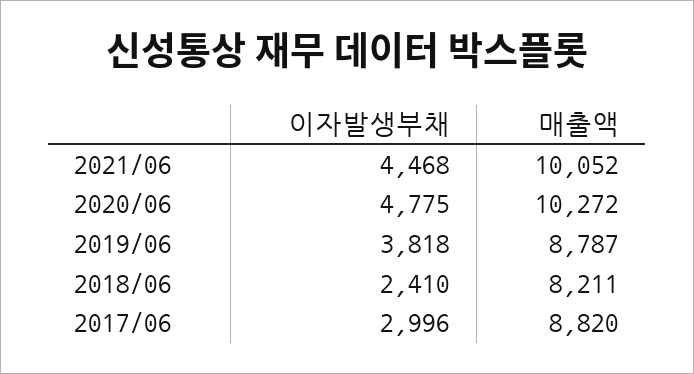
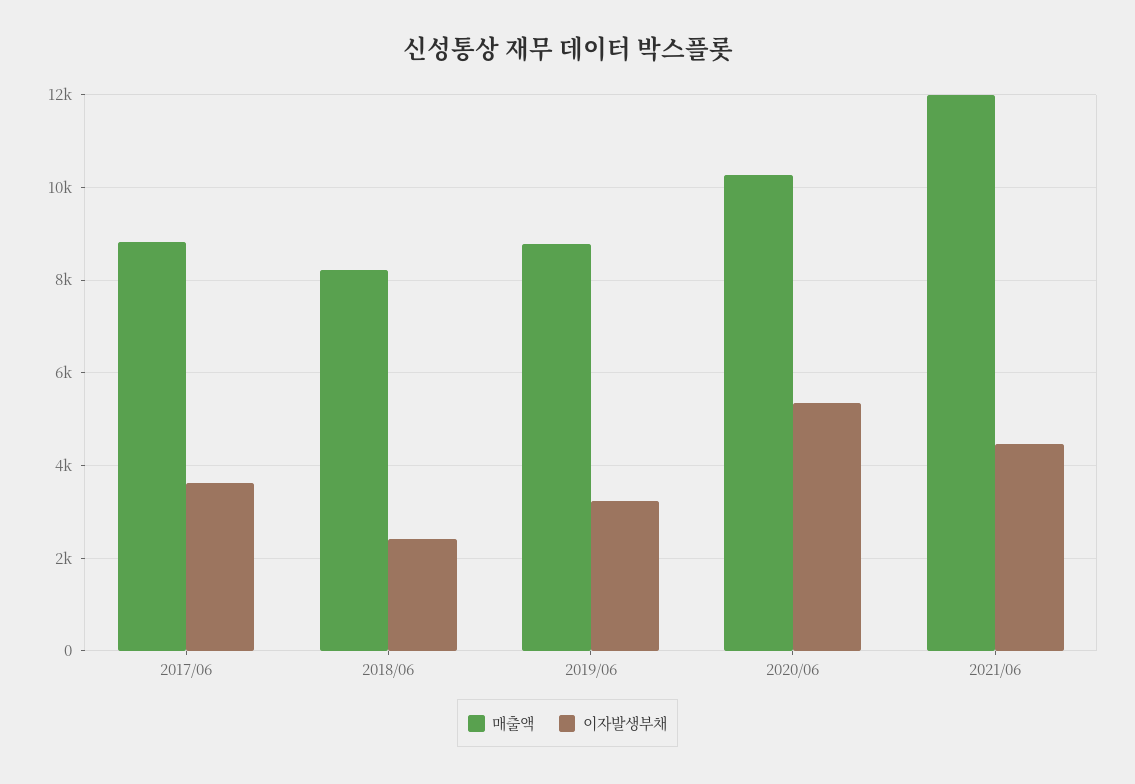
매출액, 2021/06: 10052 -> 12000
이자발생부채, 2020/06: 4775 -> 5400
이자발생부채, 2019/06: 3818 -> 3200
이자발생부채, 2017/06: 2996 -> 3600

